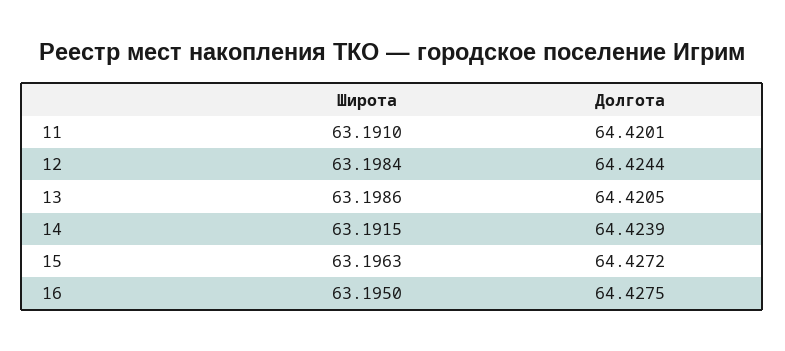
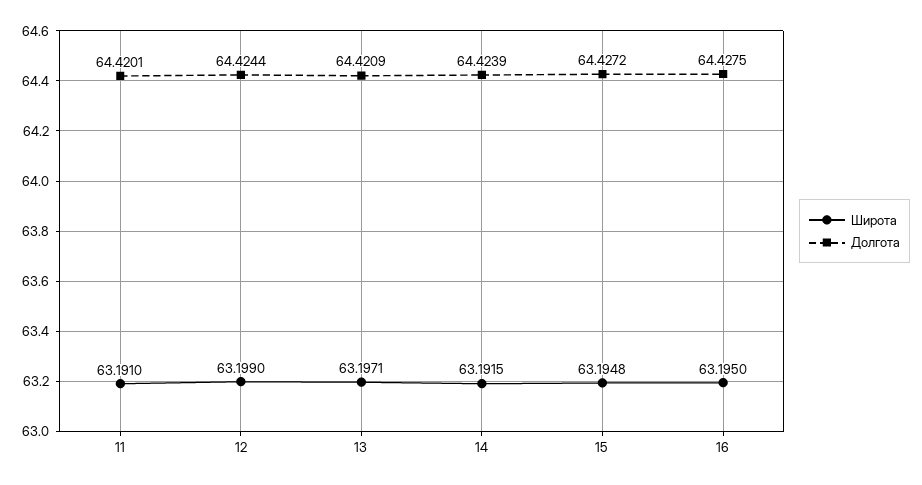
Широта, 12: 63.1984 -> 63.199
Широта, 13: 63.1986 -> 63.1971
Долгота, 13: 64.4205 -> 64.4209
Широта, 15: 63.1963 -> 63.1948

